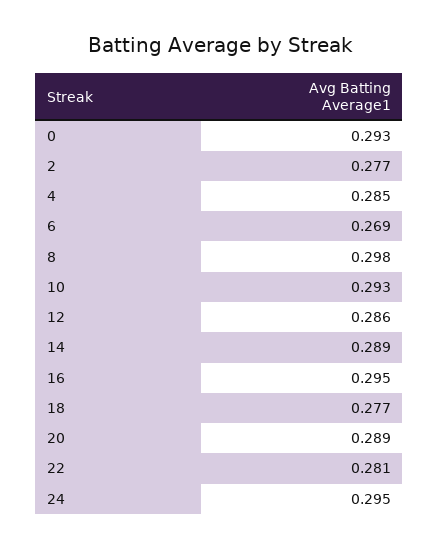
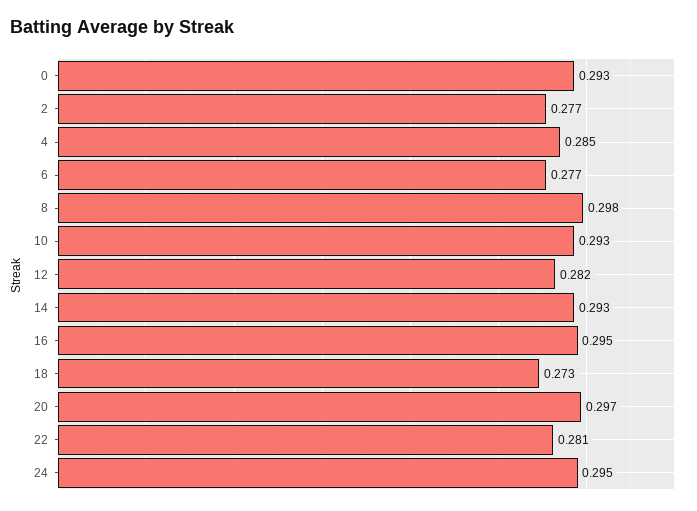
6: 0.269 -> 0.277
12: 0.286 -> 0.282
14: 0.289 -> 0.293
18: 0.277 -> 0.273
20: 0.289 -> 0.297

